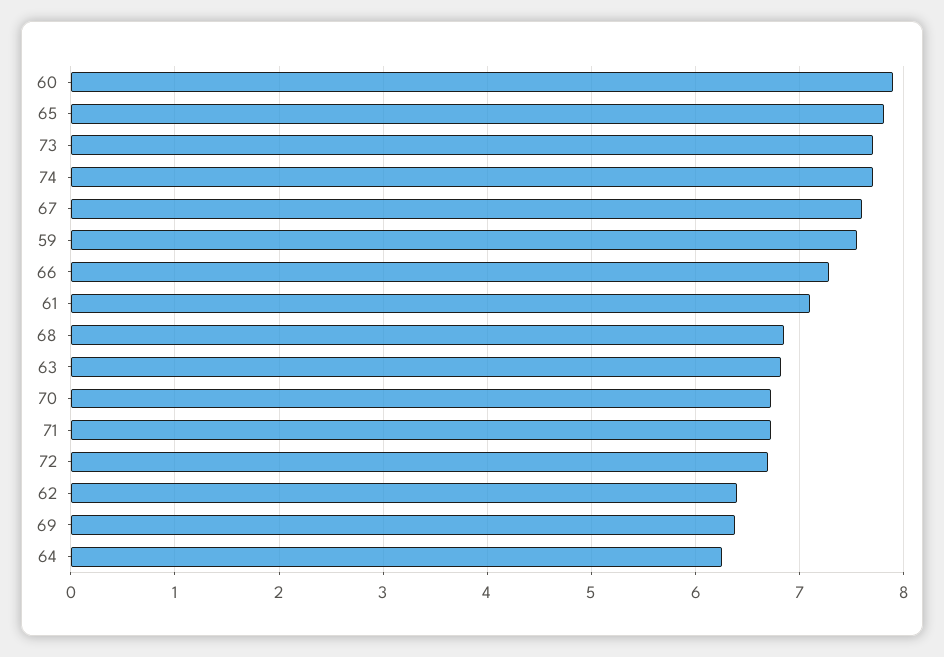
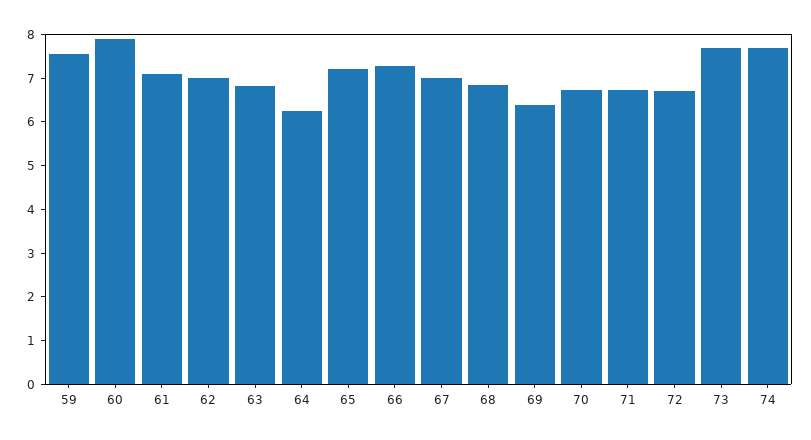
65: 7.8 -> 7.2
67: 7.6 -> 7
62: 6.4 -> 7

